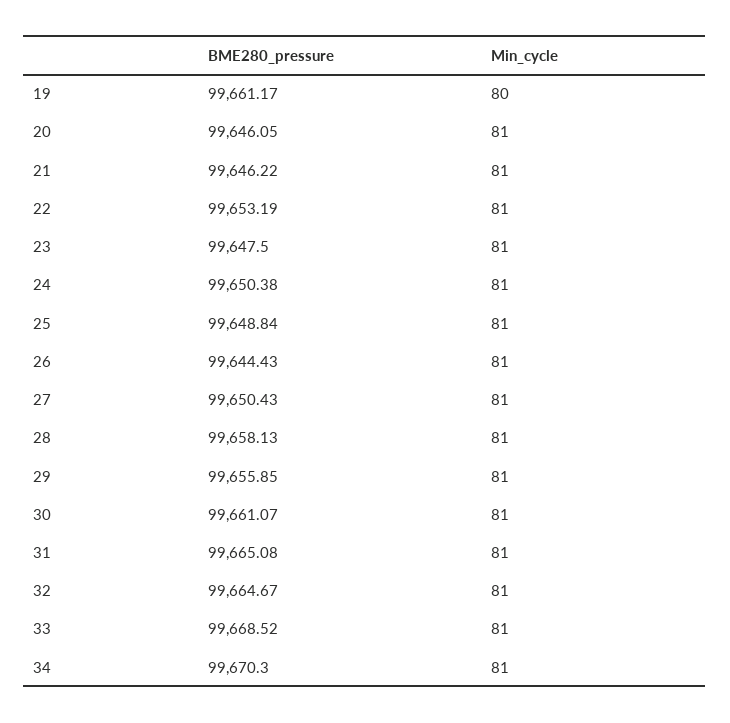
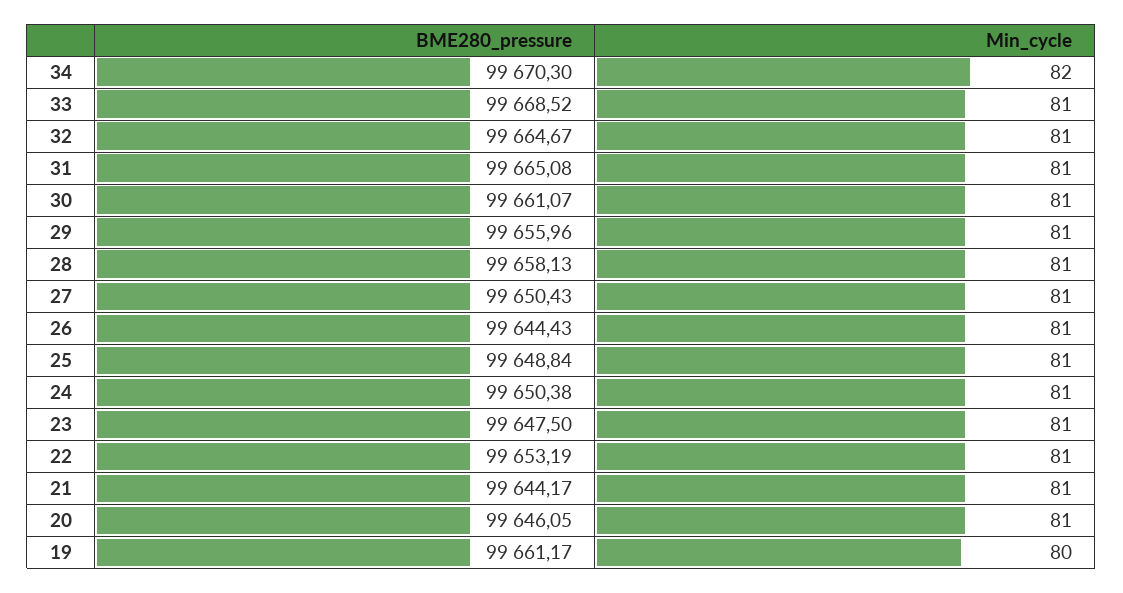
BME280_pressure, 21: 99646.22 -> 99644.17
BME280_pressure, 29: 99655.85 -> 99655.96
Min_cycle, 34: 81 -> 82

